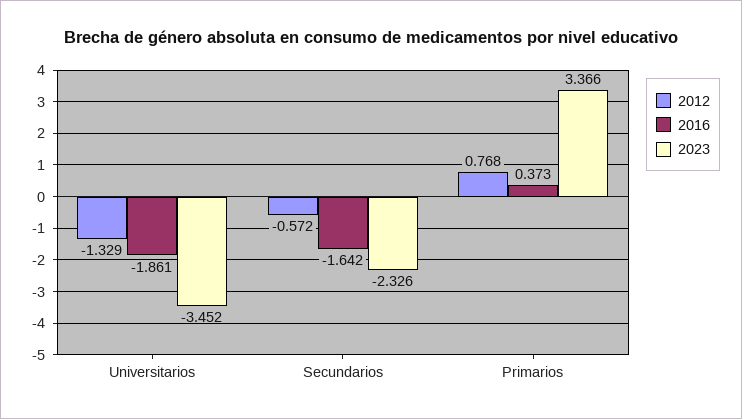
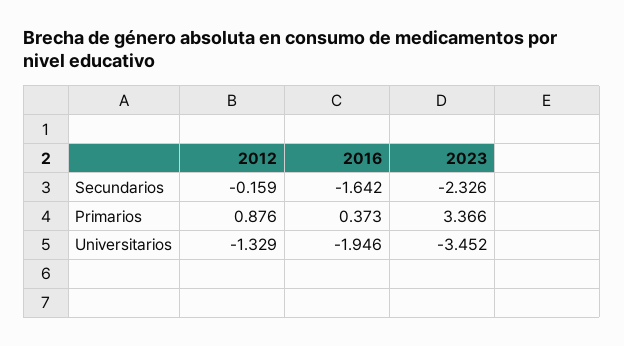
2016, Universitarios: -1.861 -> -1.946
2012, Secundarios: -0.572 -> -0.159
2012, Primarios: 0.768 -> 0.876

